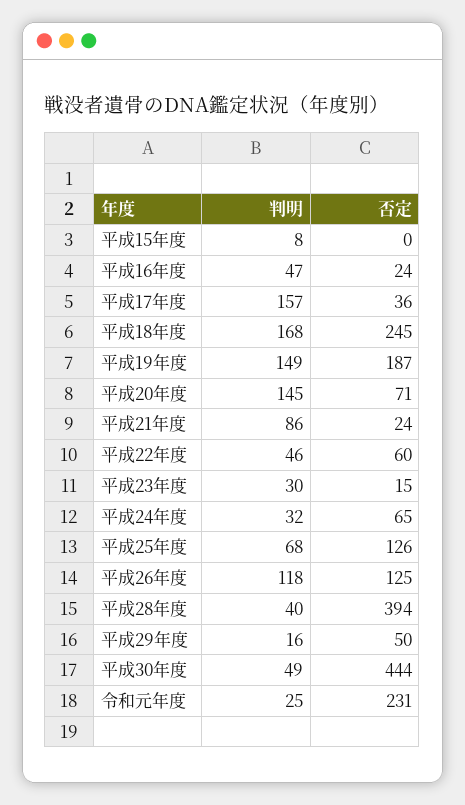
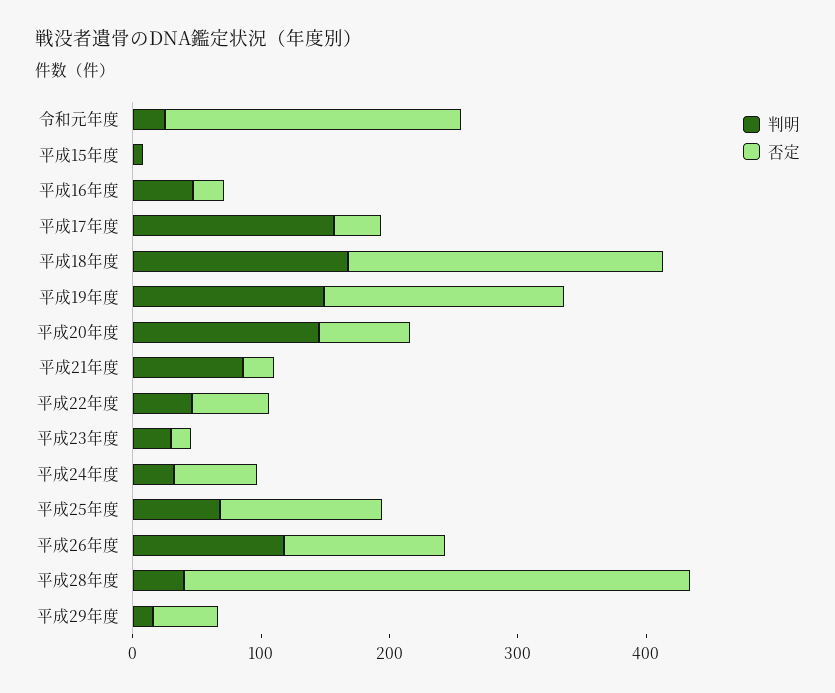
判明, 平成30年度: 49 -> none
否定, 平成30年度: 444 -> none

